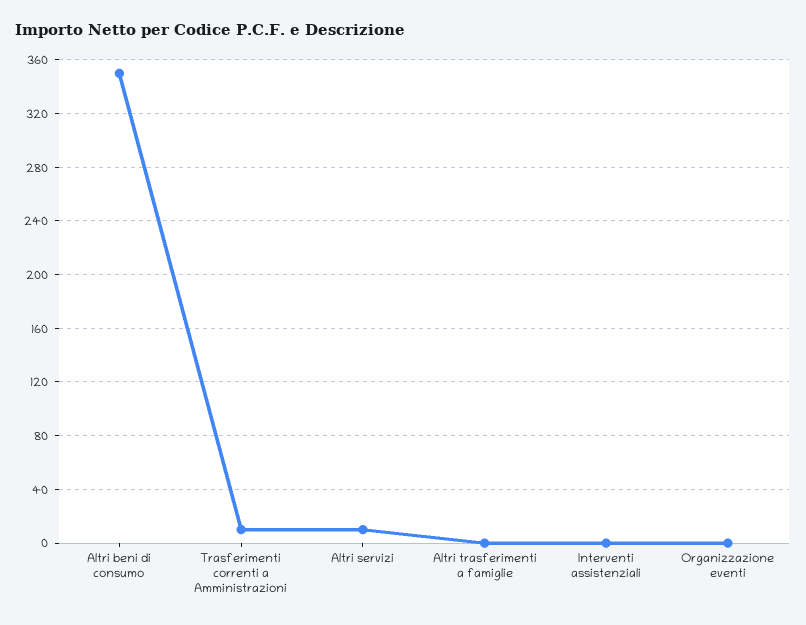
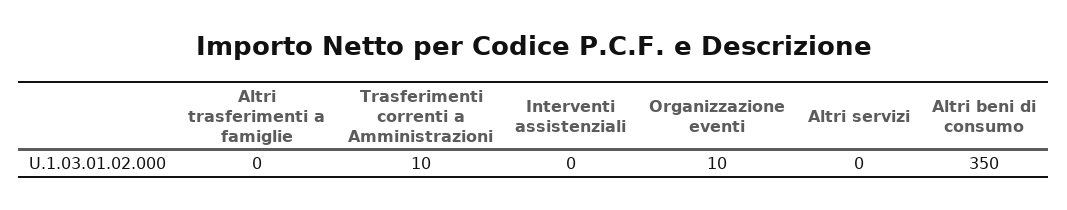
Altri servizi: 10 -> 0
Organizzazione eventi: 0 -> 10

